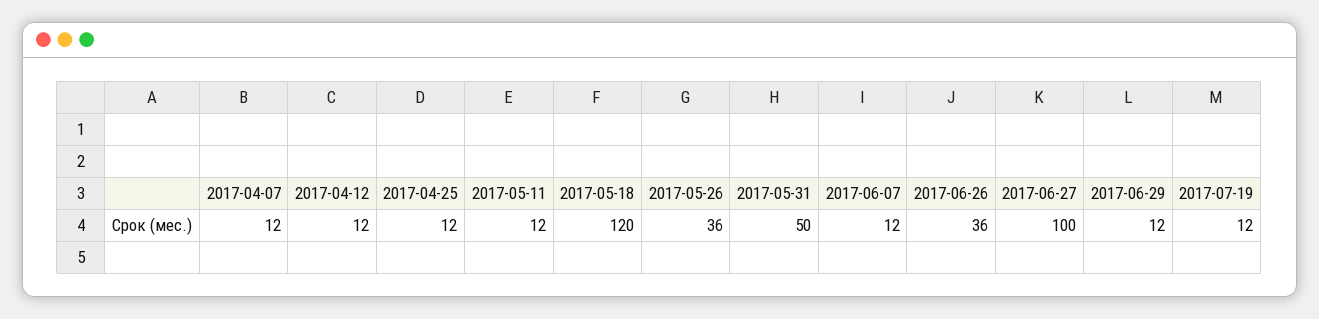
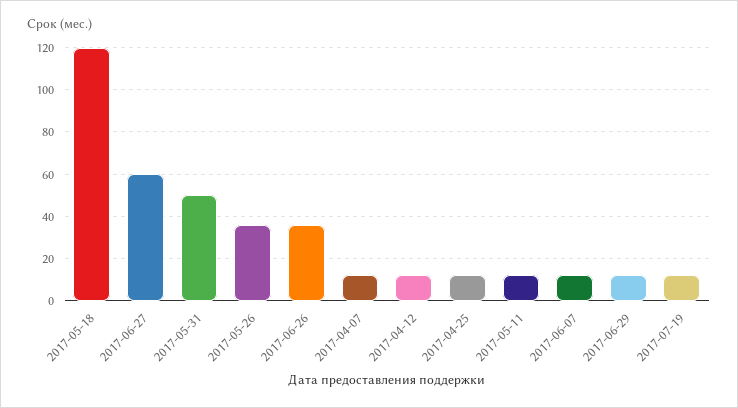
2017-06-27: 100 -> 60

